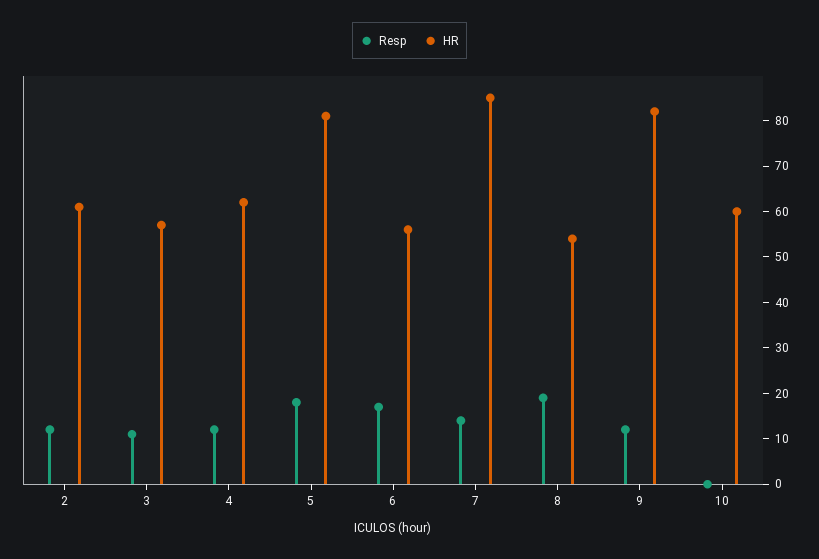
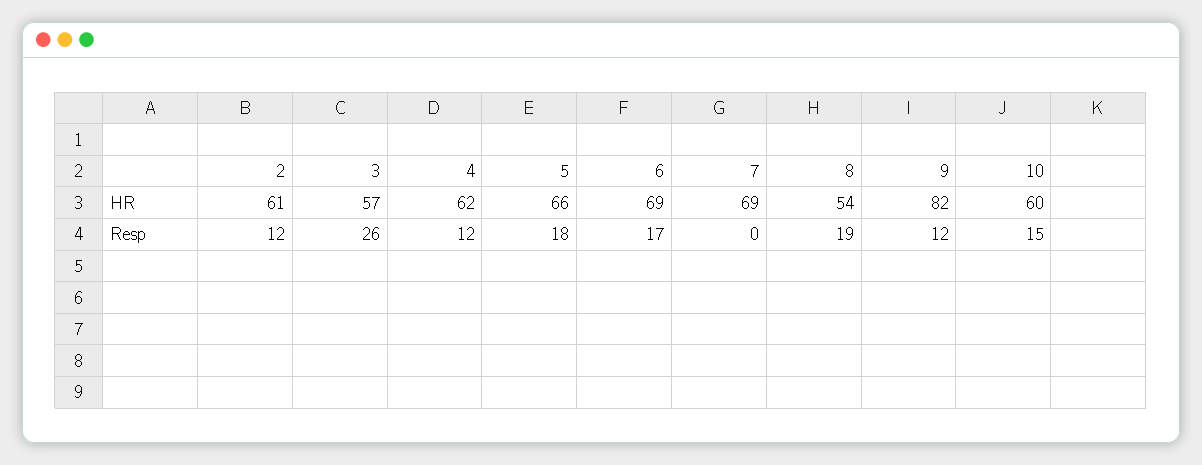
Resp, 3: 10 -> 26
HR, 5: 80 -> 66
HR, 6: 55 -> 69
Resp, 7: 15 -> 0
HR, 7: 85 -> 69
Resp, 10: 0 -> 15

